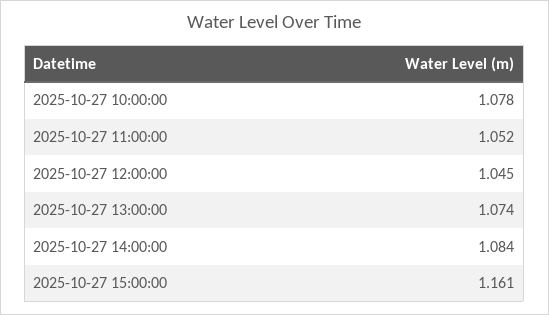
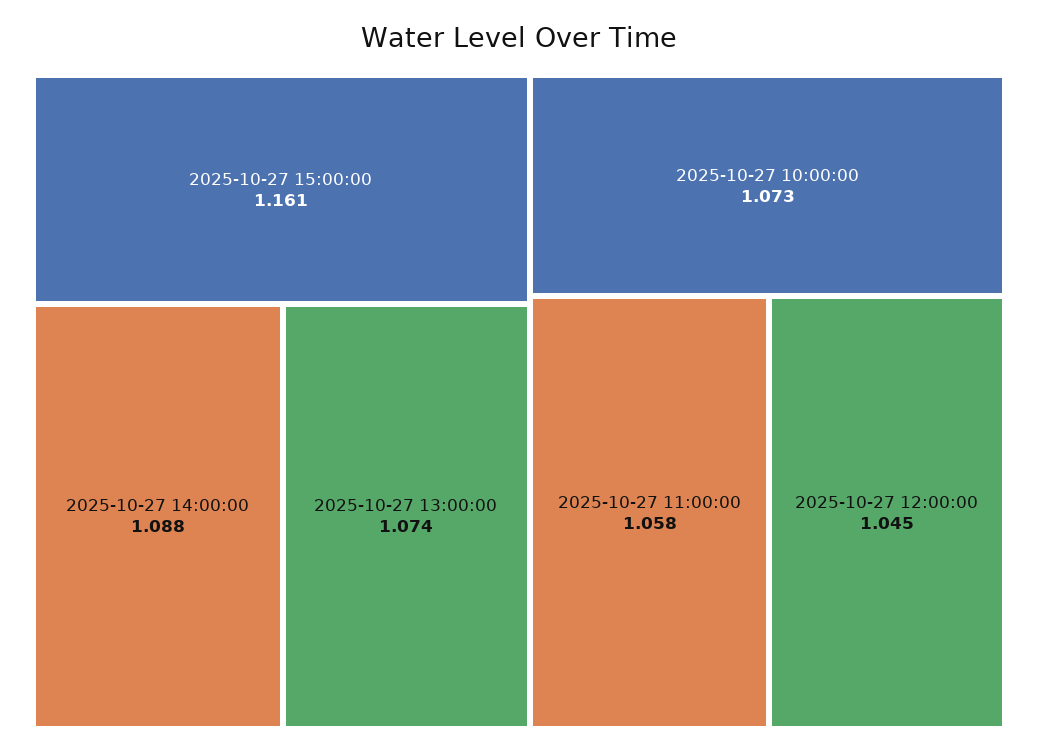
2025-10-27 10:00:00: 1.078 -> 1.073
2025-10-27 11:00:00: 1.052 -> 1.058
2025-10-27 14:00:00: 1.084 -> 1.088

